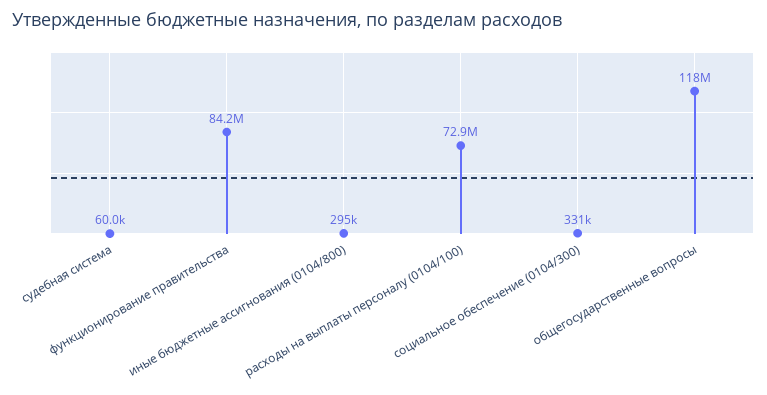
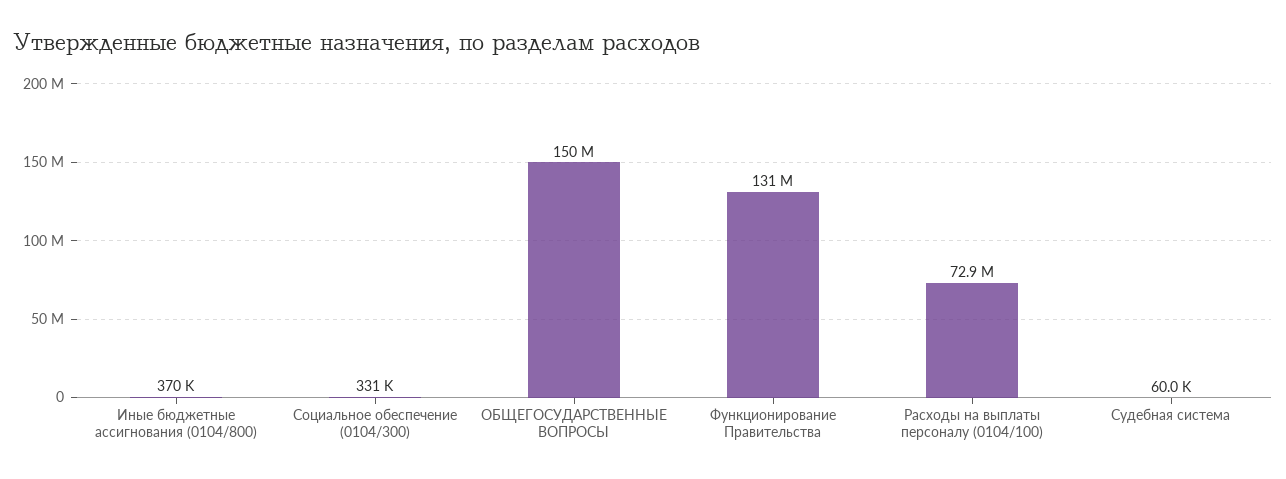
функционирование правительства: 84200000 -> 131000000
иные бюджетные ассигнования (0104/800): 295000 -> 370000
общегосударственные вопросы: 118000000 -> 150000000

